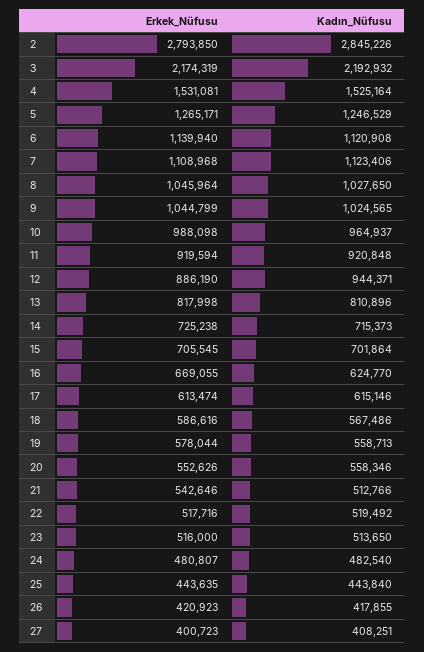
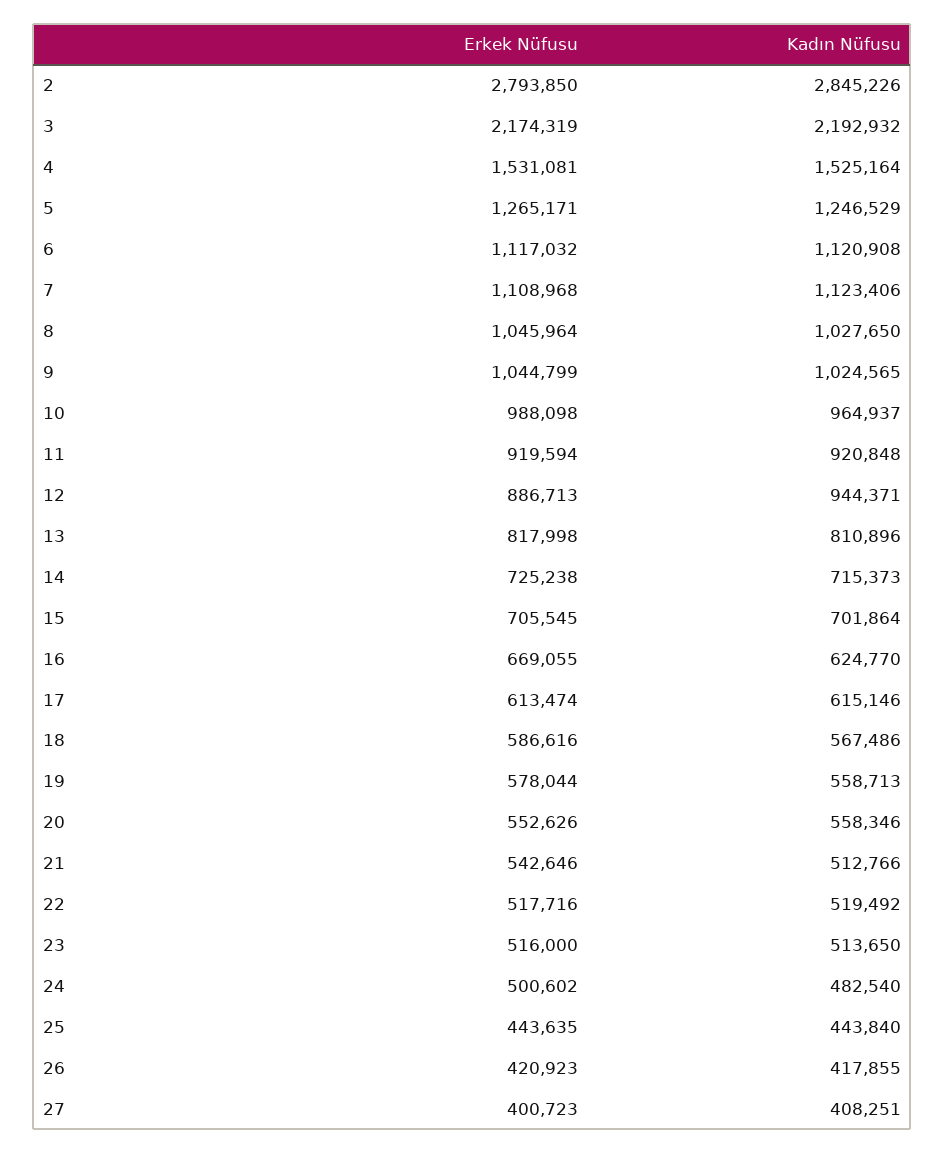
Erkek_Nüfusu, 6: 1139940 -> 1117032
Erkek_Nüfusu, 12: 886190 -> 886713
Erkek_Nüfusu, 24: 480807 -> 500602

